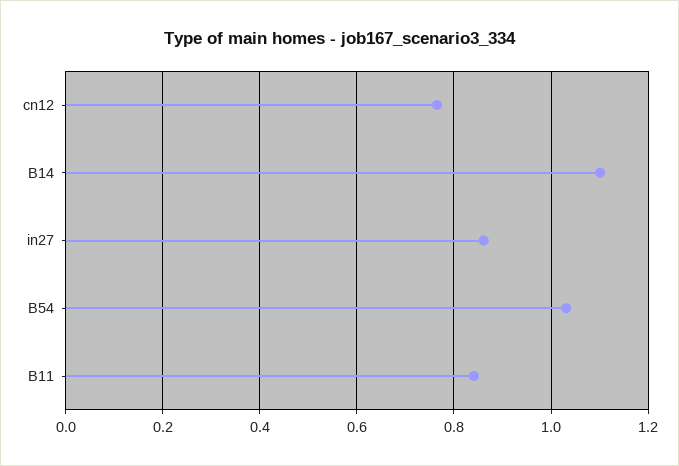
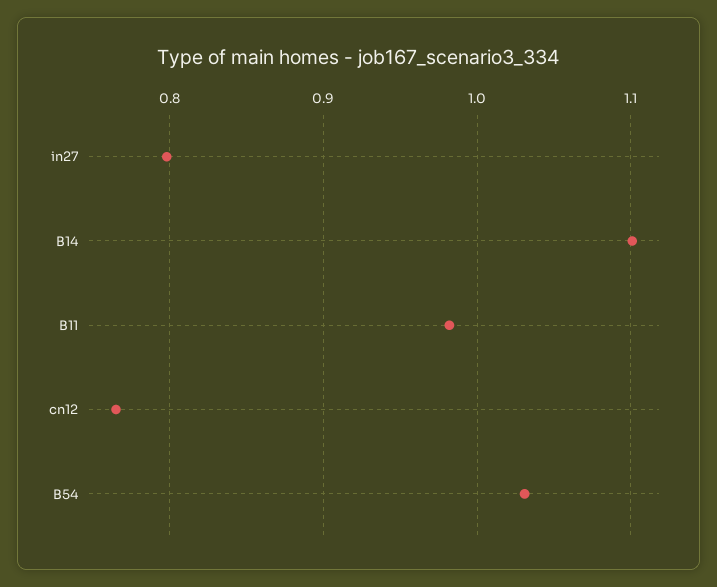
in27: 0.86 -> 0.8
B11: 0.84 -> 0.98

